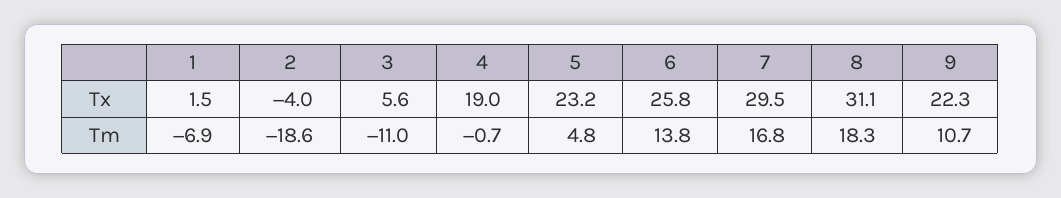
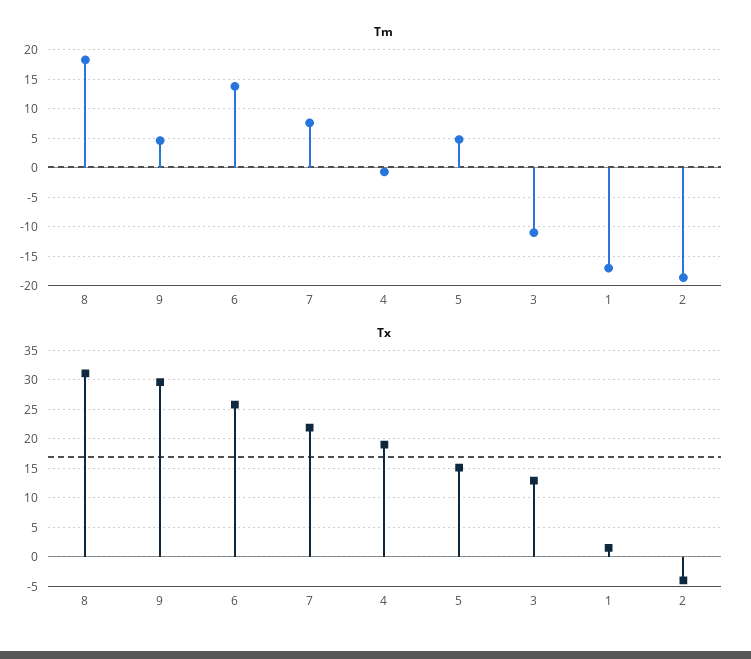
Tx, 3: 5.6 -> 12.5
Tx, 5: 23.2 -> 15
Tx, 7: 29.5 -> 22.5
Tx, 9: 22.3 -> 30
Tm, 1: -6.9 -> -17.5
Tm, 7: 16.8 -> 7.5
Tm, 9: 10.7 -> 5

